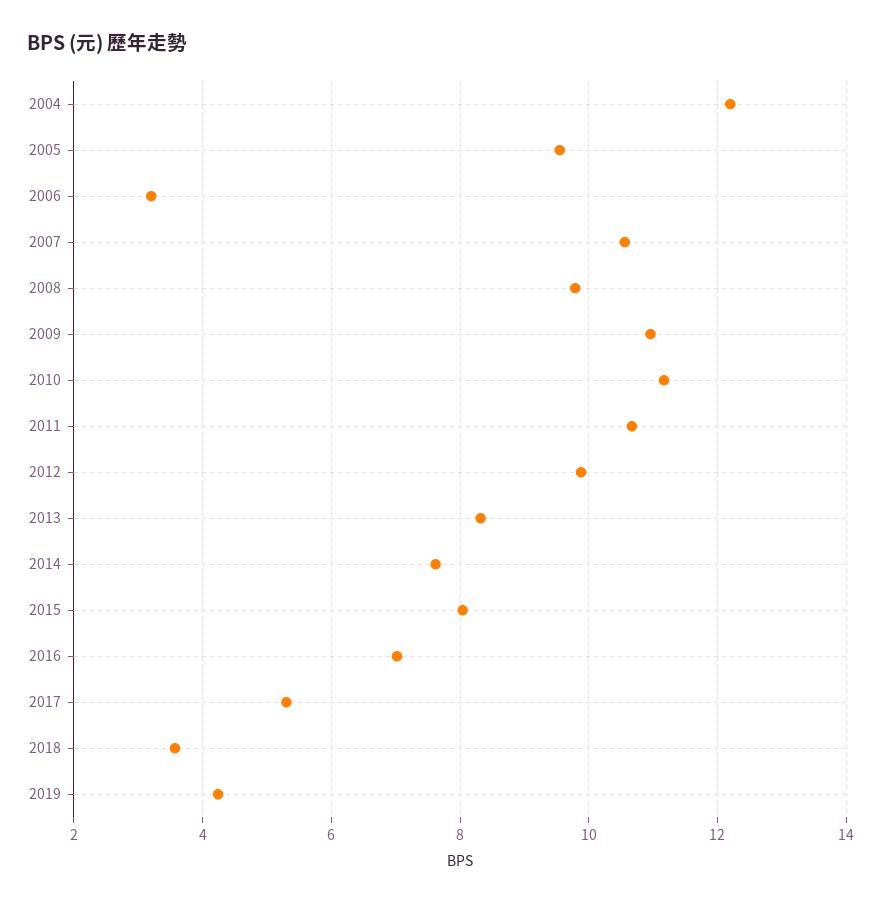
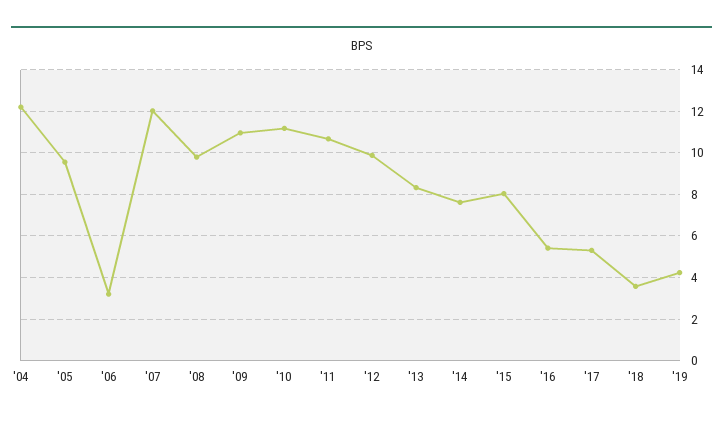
2007: 10.6 -> 12
2016: 7 -> 5.5

